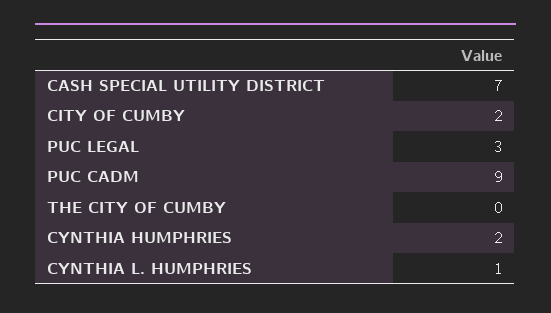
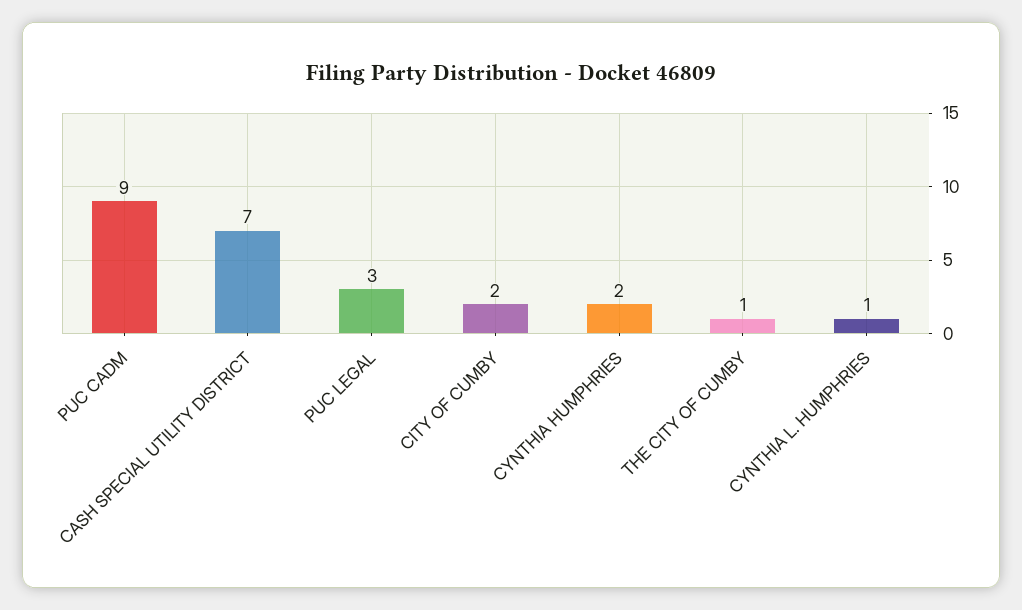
THE CITY OF CUMBY: 0 -> 1

